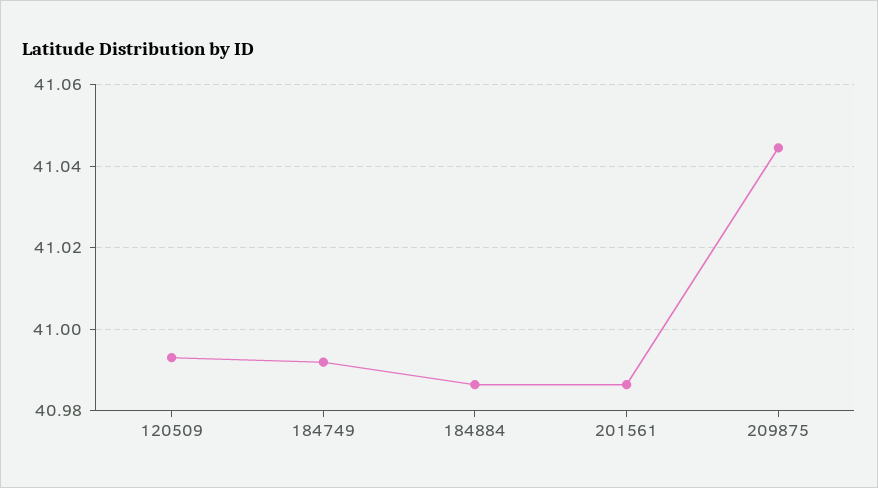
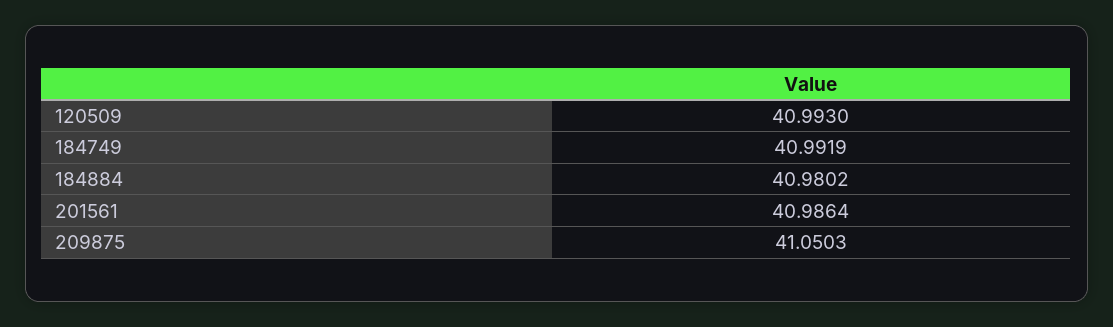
184884: 40.986 -> 40.9802
209875: 41.044 -> 41.0503

